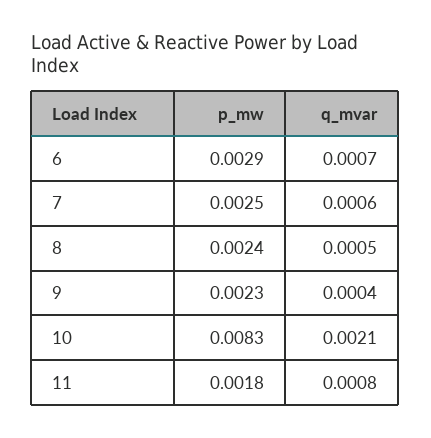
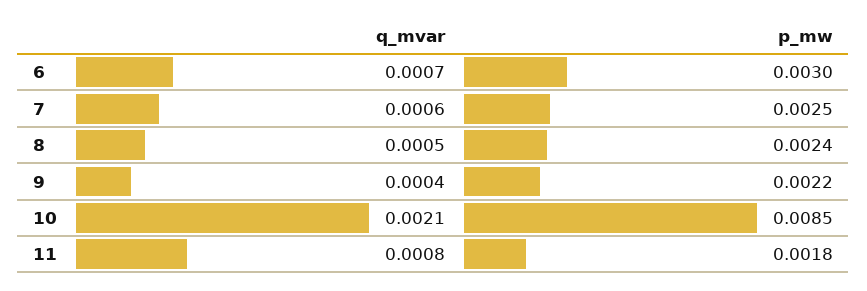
p_mw, 6: 0.0029 -> 0.003
p_mw, 9: 0.0023 -> 0.0022
p_mw, 10: 0.0083 -> 0.0085

